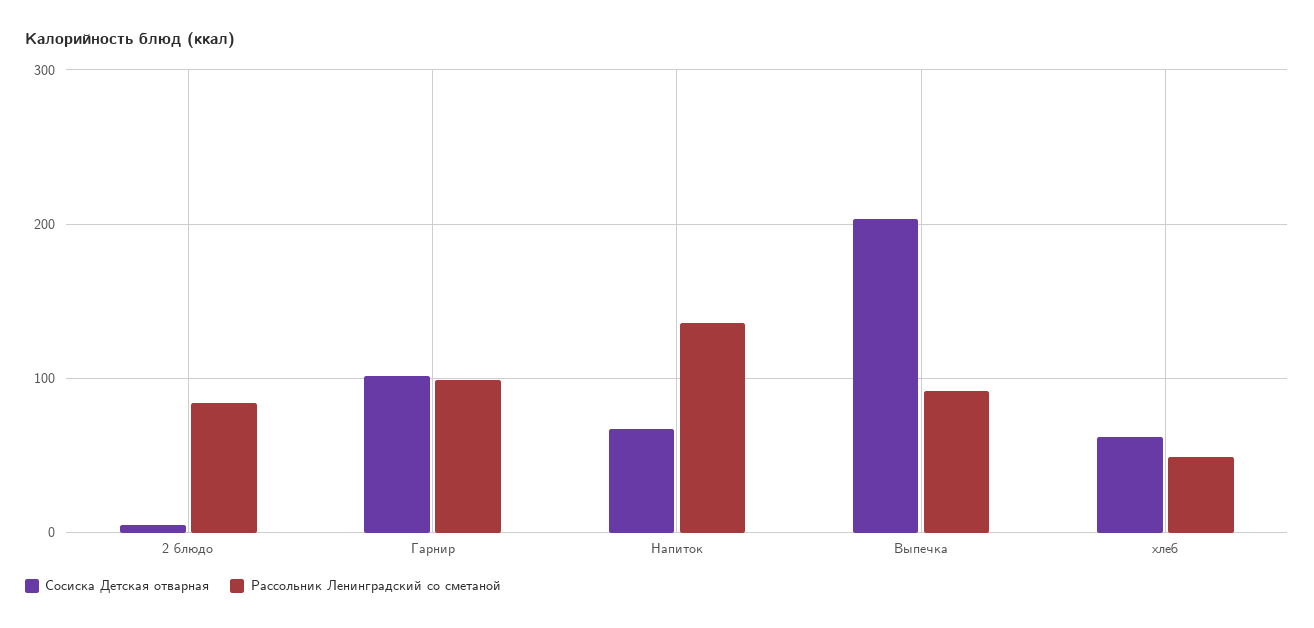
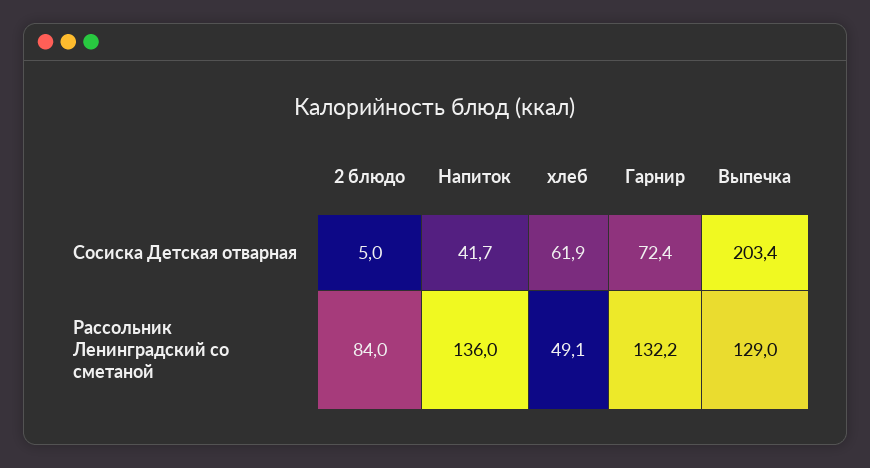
Сосиска Детская отварная, Гарнир: 100 -> 72.4
Рассольник Ленинградский со сметаной, Гарнир: 100 -> 132.2
Сосиска Детская отварная, Напиток: 70 -> 41.7
Рассольник Ленинградский со сметаной, Выпечка: 90 -> 129

